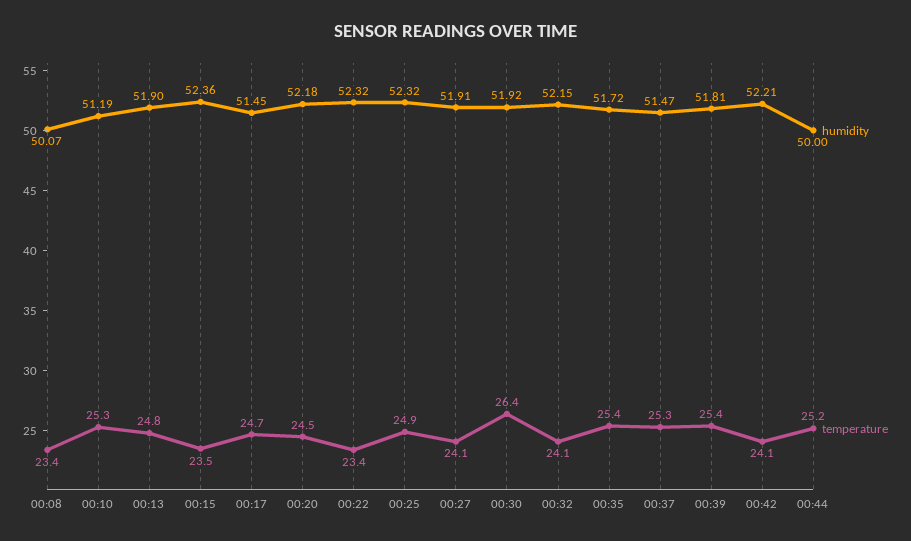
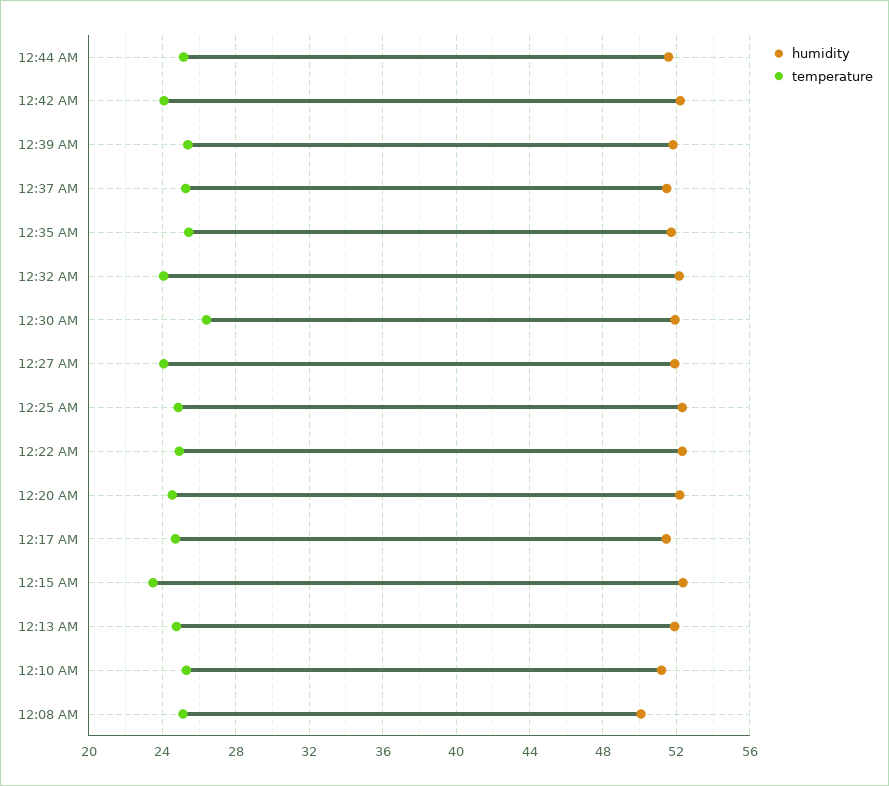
temperature, 00:08: 23.4 -> 25
temperature, 00:22: 23.4 -> 25
humidity, 00:44: 50 -> 51.5

